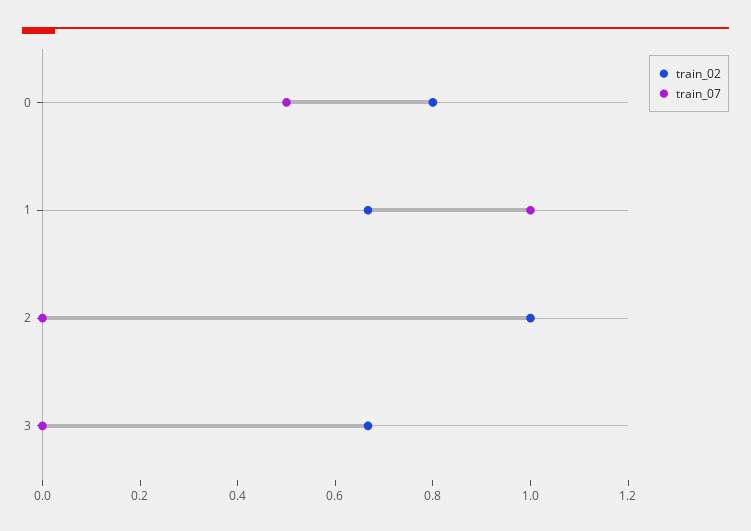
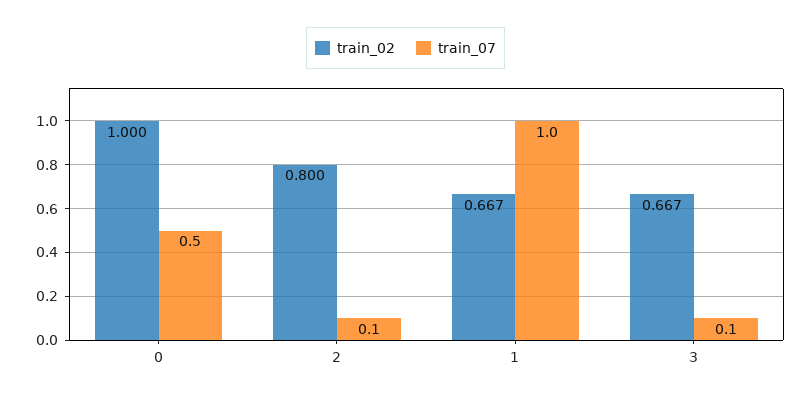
train_02, 0: 0.8 -> 1
train_02, 2: 1 -> 0.8
train_07, 2: 0 -> 0.1
train_07, 3: 0 -> 0.1

